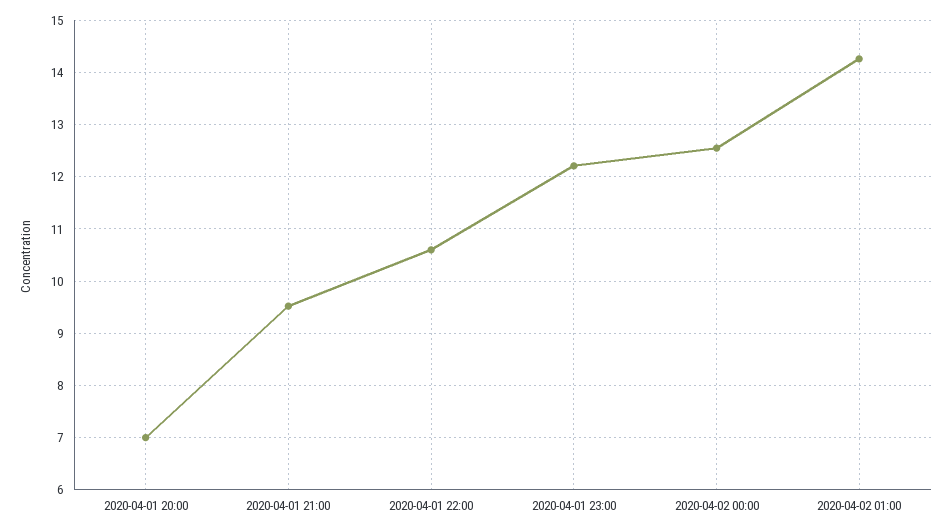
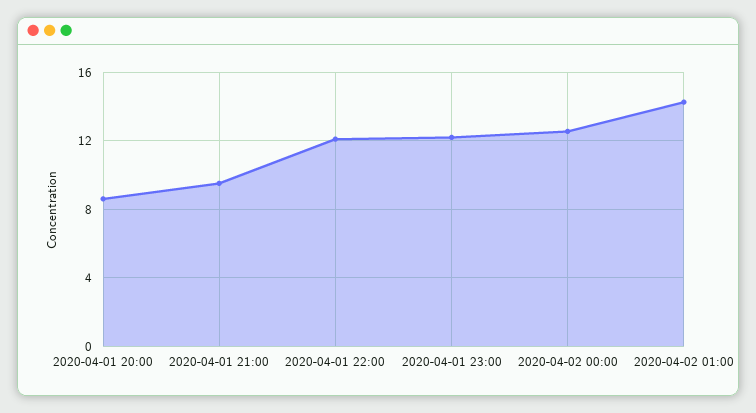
2020-04-01 20:00: 7 -> 8.5
2020-04-01 22:00: 10.6 -> 12

